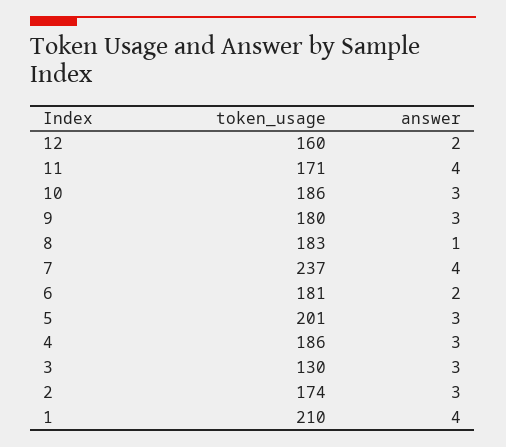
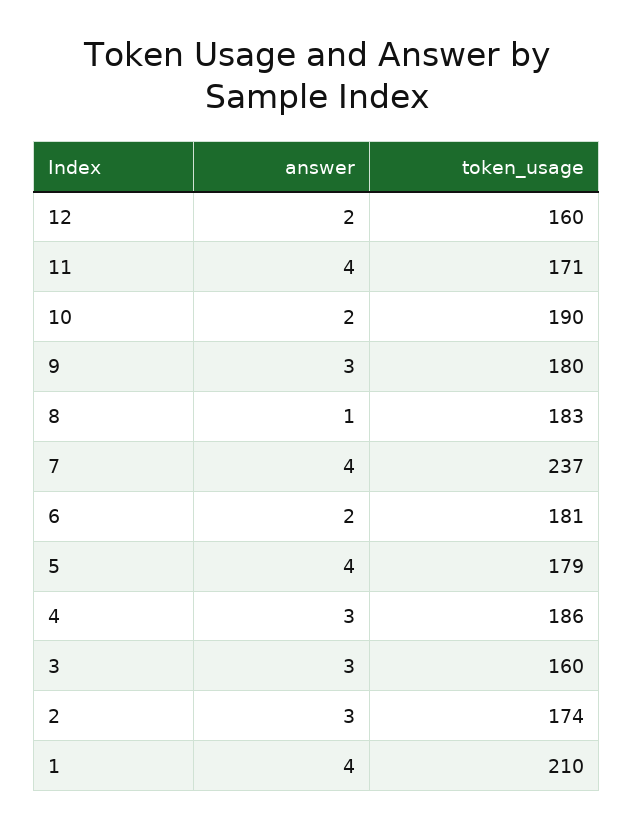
token_usage, 10: 186 -> 190
answer, 10: 3 -> 2
token_usage, 5: 201 -> 179
answer, 5: 3 -> 4
token_usage, 3: 130 -> 160

